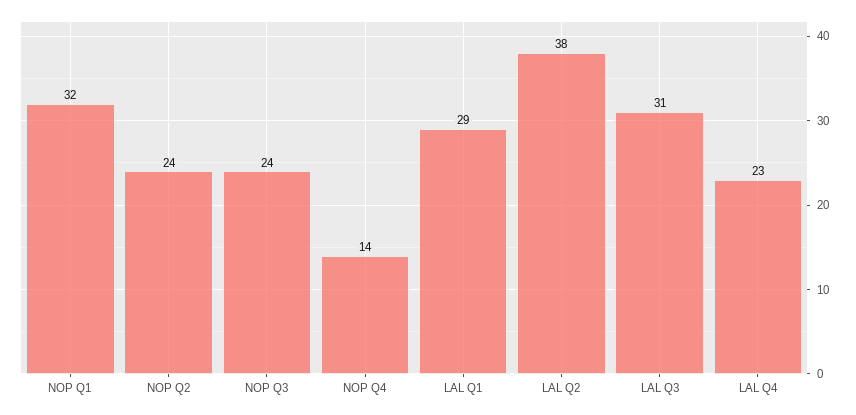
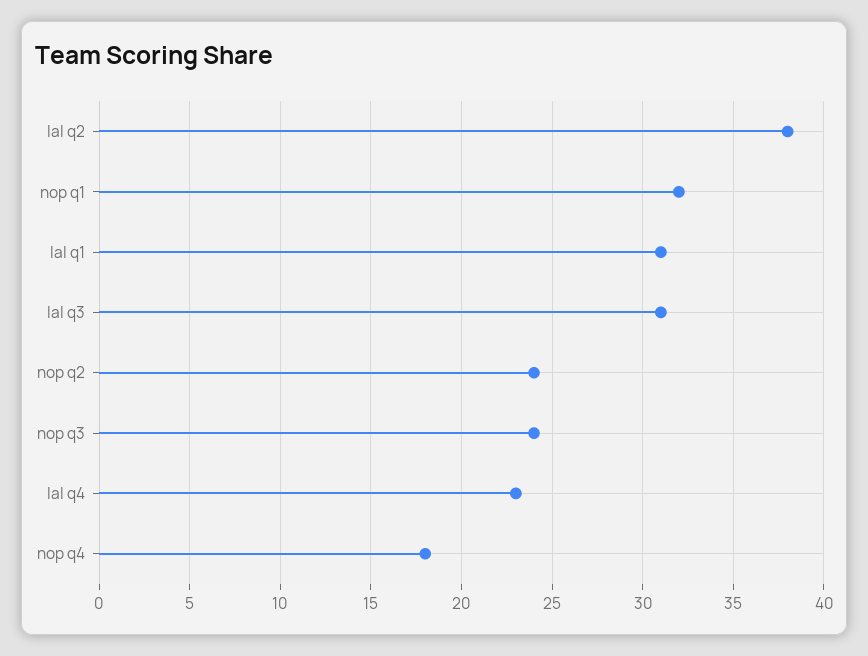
NOP Q4: 14 -> 18
LAL Q1: 29 -> 31

